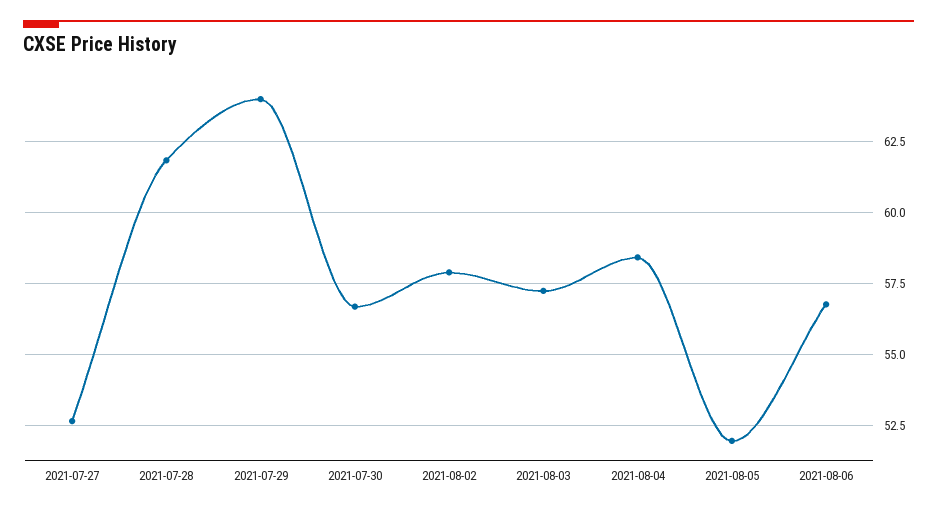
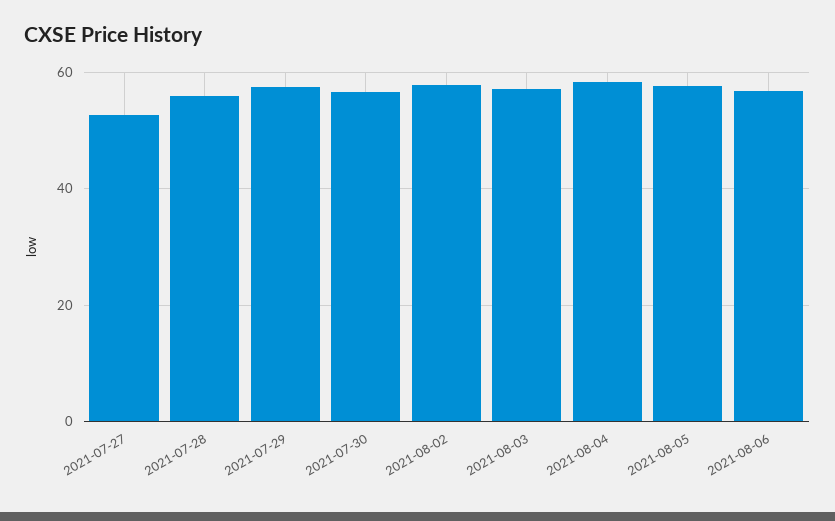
2021-07-28: 61.75 -> 56
2021-07-29: 64 -> 58
2021-08-05: 52 -> 58

